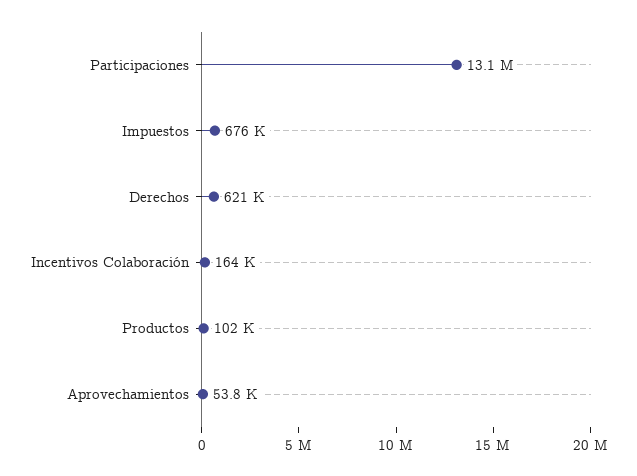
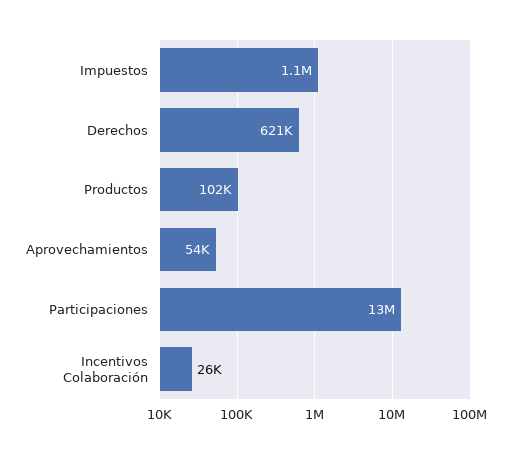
Impuestos: 676000 -> 1100000
Incentivos Colaboración: 164000 -> 26000

